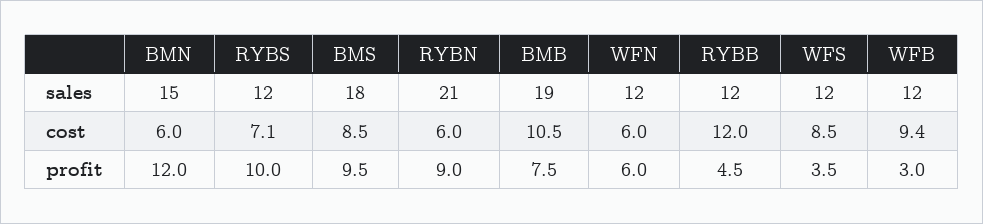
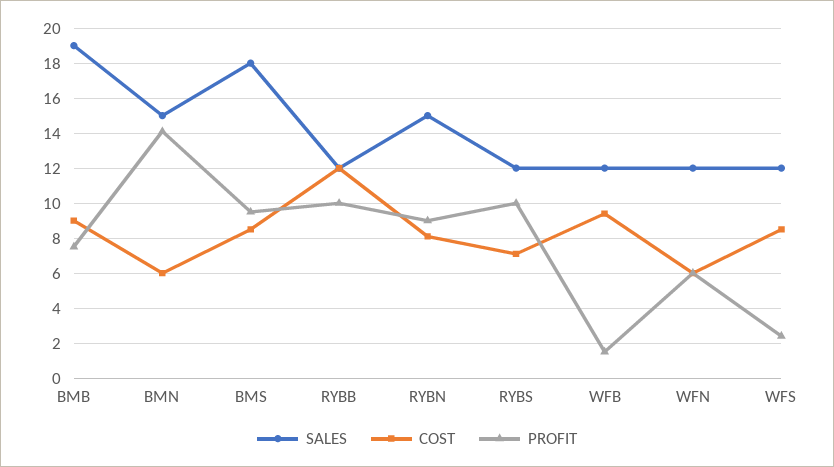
sales, RYBN: 21 -> 15
cost, RYBN: 6 -> 8
cost, BMB: 10.5 -> 9
profit, BMN: 12 -> 14
profit, RYBB: 4.5 -> 10
profit, WFS: 3.5 -> 2.5
profit, WFB: 3 -> 1.5

